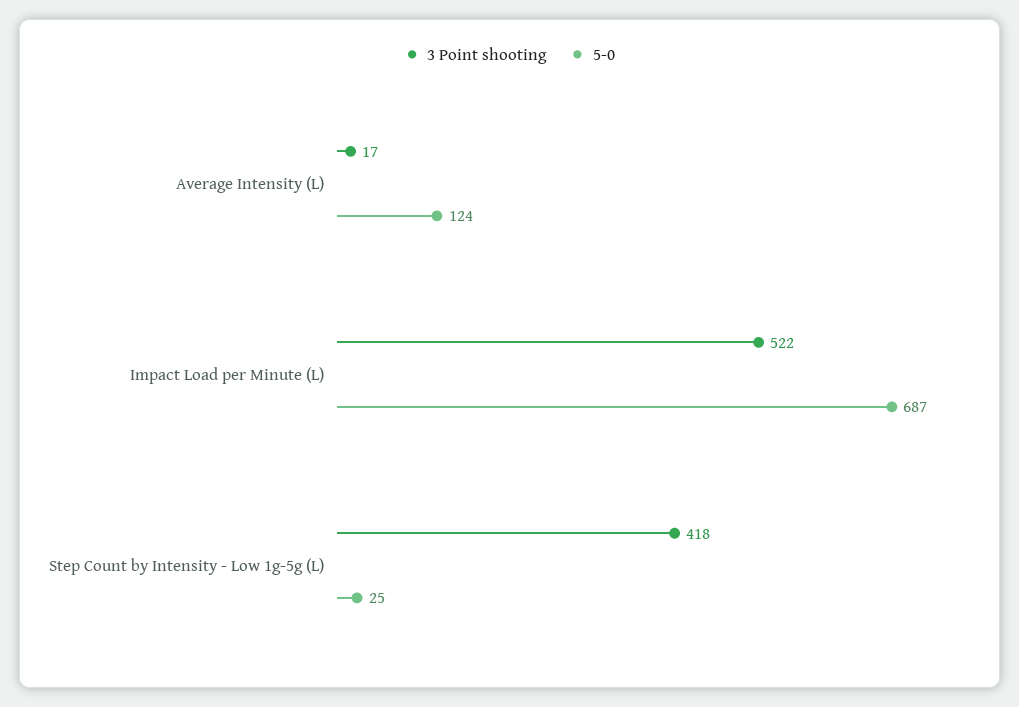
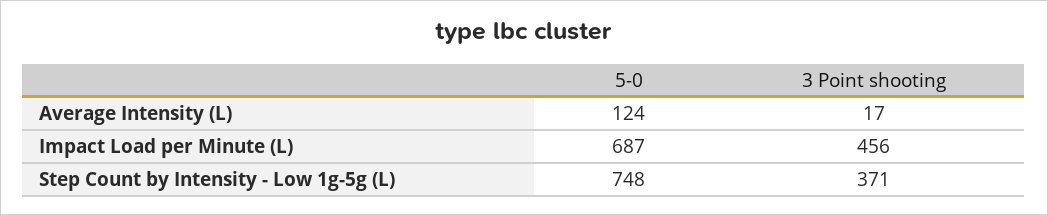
3 Point shooting, Impact Load per Minute (L): 522 -> 456
3 Point shooting, Step Count by Intensity - Low 1g-5g (L): 418 -> 371
5-0, Step Count by Intensity - Low 1g-5g (L): 25 -> 748

